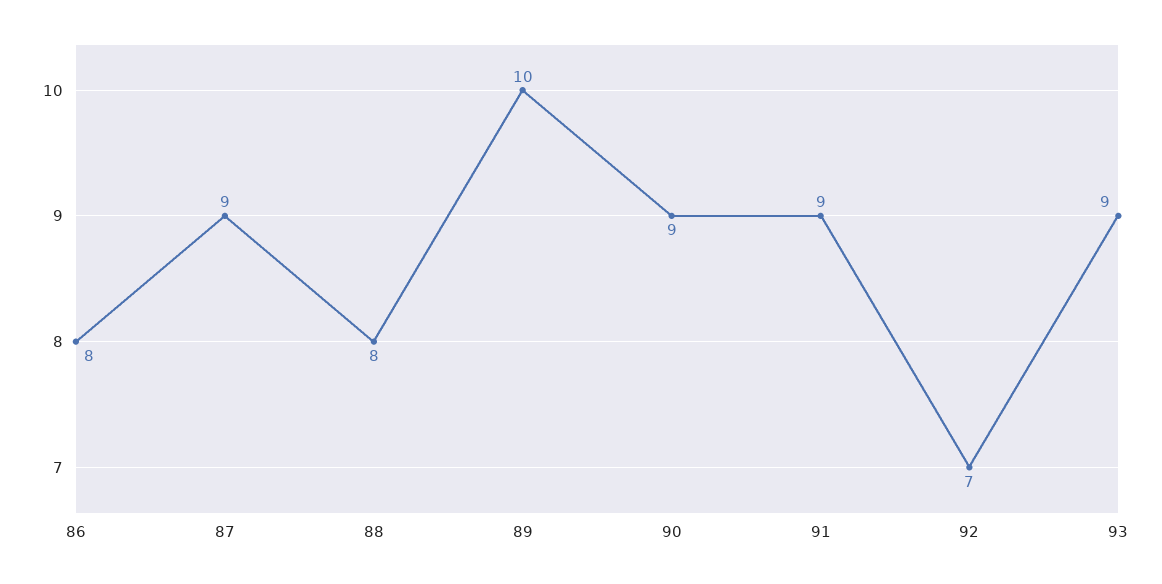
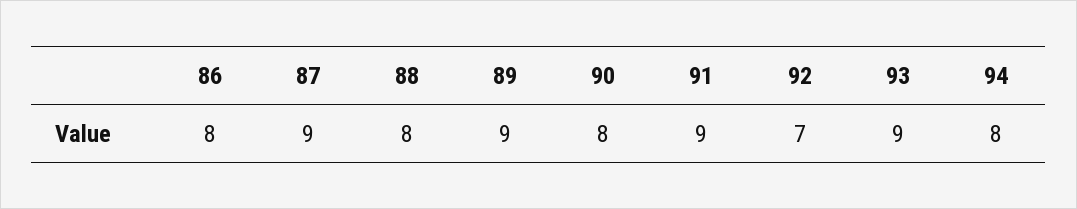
89: 10 -> 9
90: 9 -> 8
94: none -> 8

